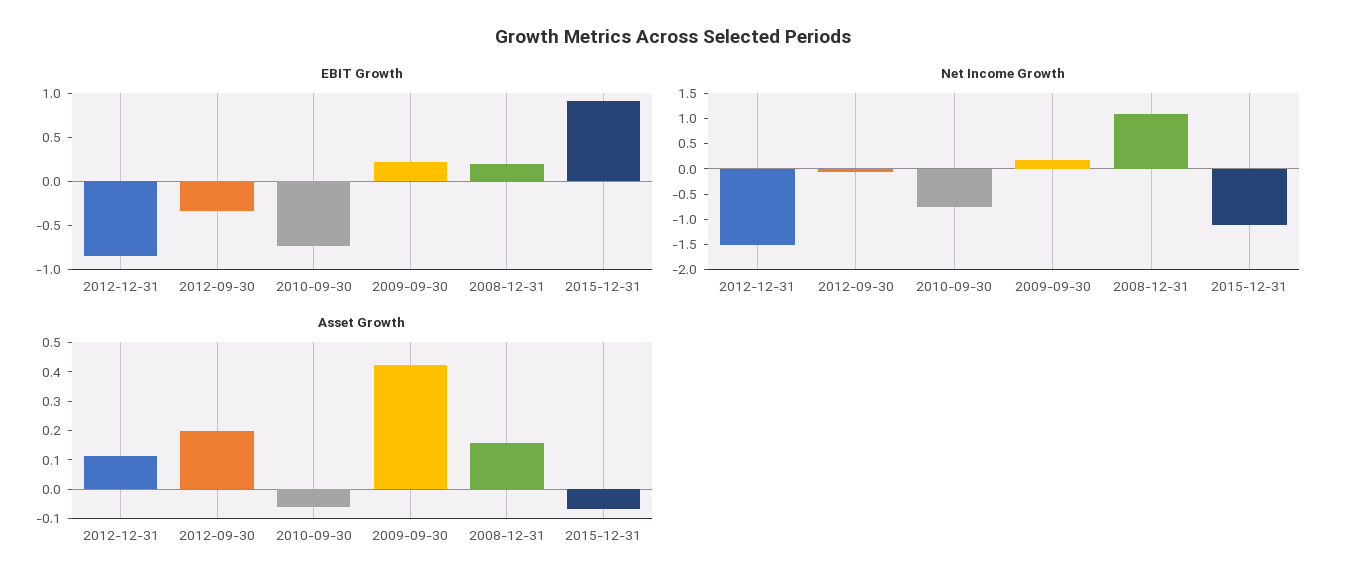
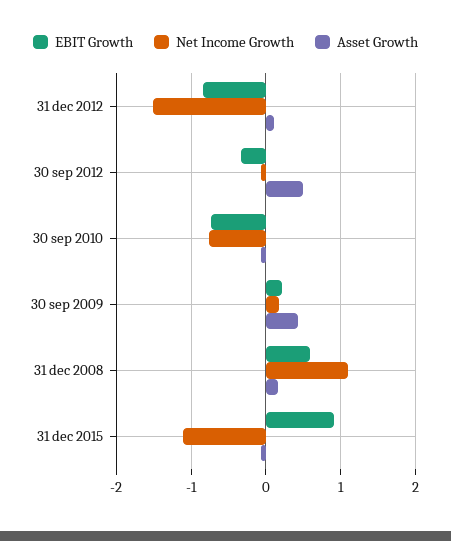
EBIT Growth, 2008-12-31: 0.2 -> 0.6
Asset Growth, 2012-09-30: 0.2 -> 0.5

